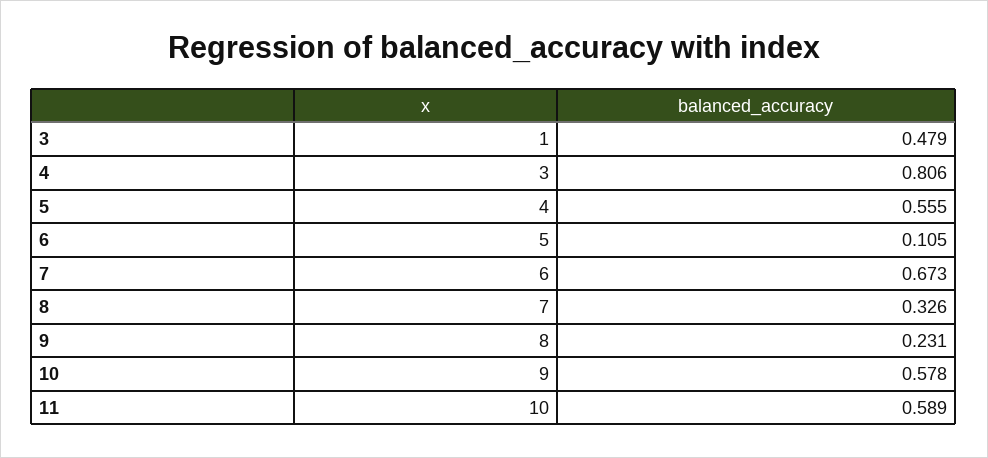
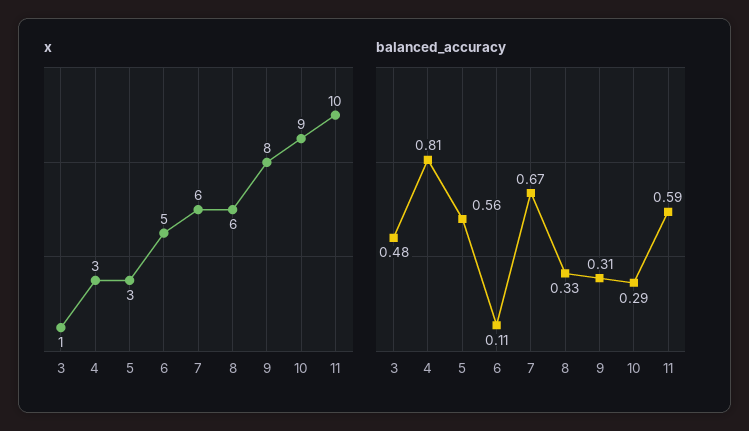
x, 5: 4 -> 3
x, 8: 7 -> 6
balanced_accuracy, 9: 0.231 -> 0.31
balanced_accuracy, 10: 0.578 -> 0.29

